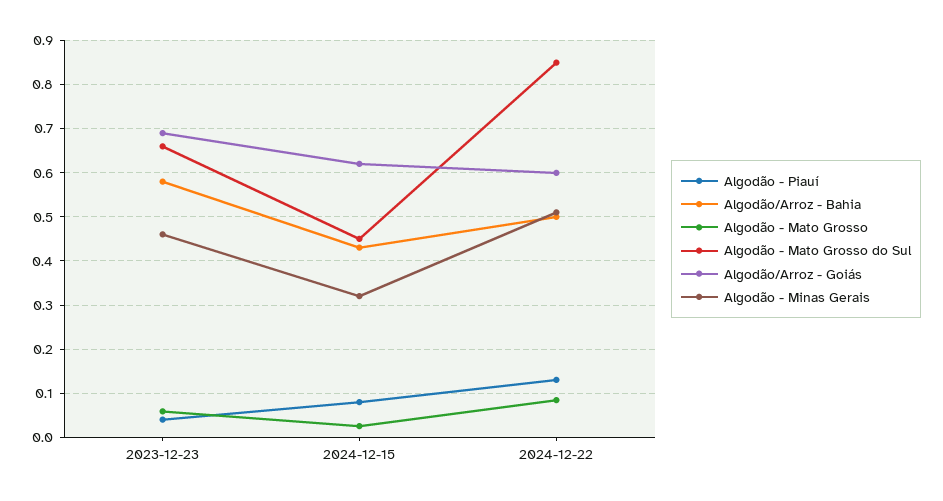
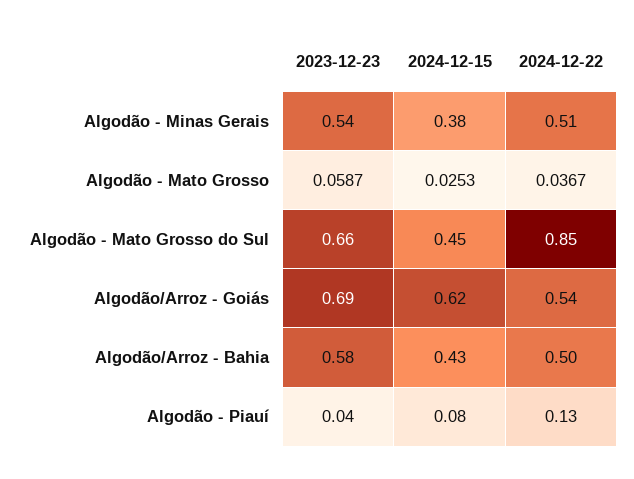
Algodão - Minas Gerais, 2023-12-23: 0.46 -> 0.54
Algodão - Minas Gerais, 2024-12-15: 0.32 -> 0.38
Algodão - Mato Grosso, 2024-12-22: 0.08 -> 0.0367
Algodão/Arroz - Goiás, 2024-12-22: 0.6 -> 0.54

